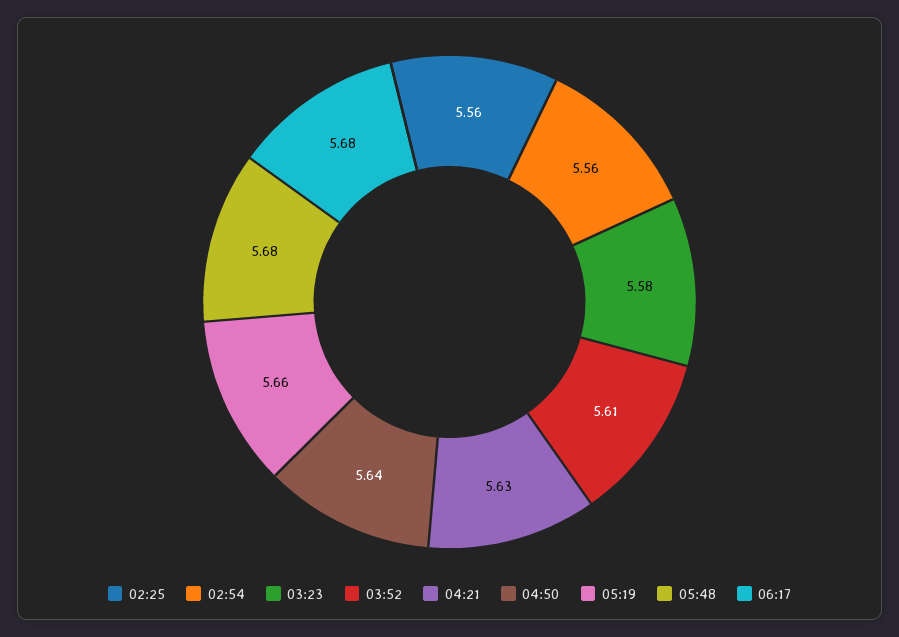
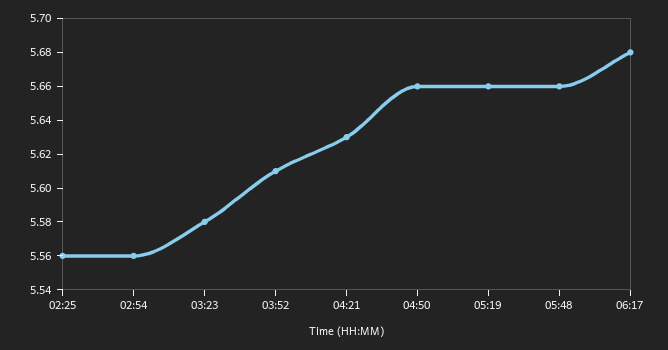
04:50: 5.64 -> 5.66
05:48: 5.68 -> 5.66

